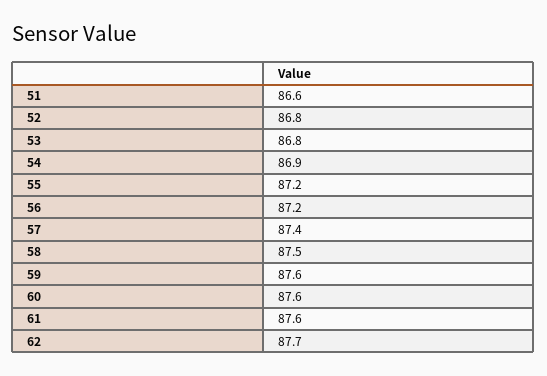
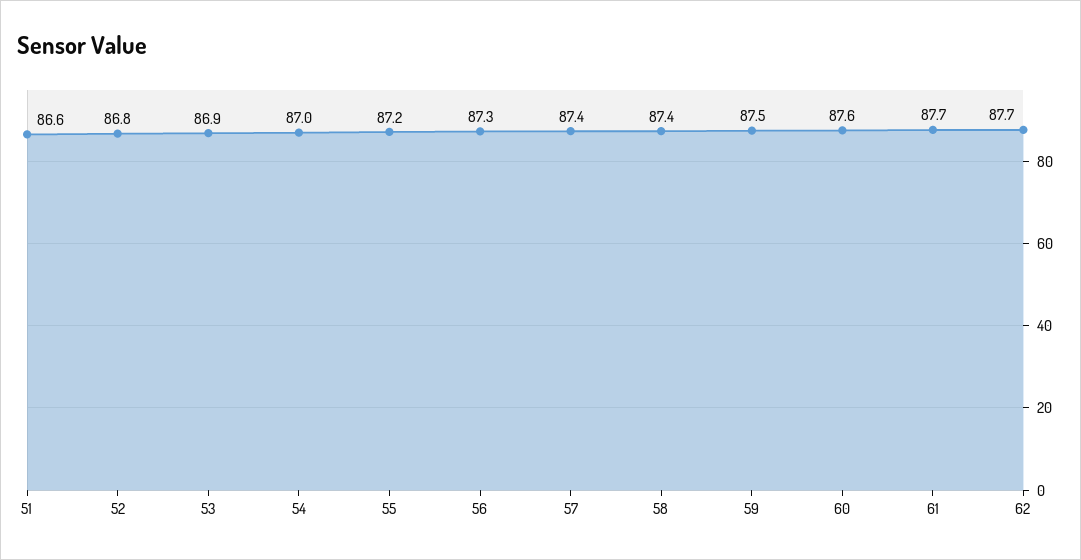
53: 86.8 -> 86.9
54: 86.9 -> 87
56: 87.2 -> 87.3
58: 87.5 -> 87.4
59: 87.6 -> 87.5
61: 87.6 -> 87.7

